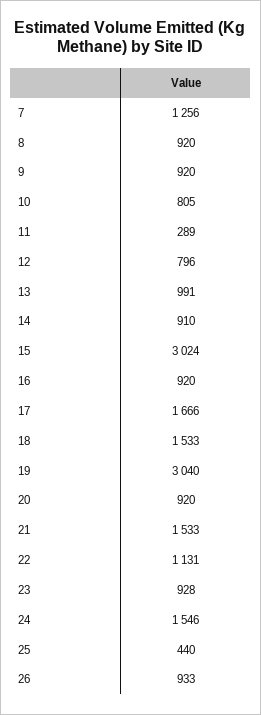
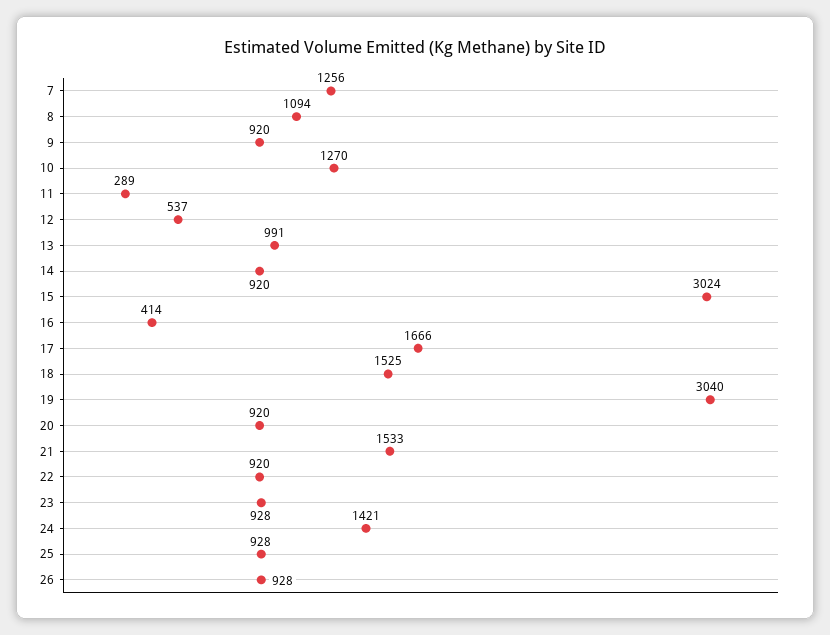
8: 920 -> 1094
10: 805 -> 1270
12: 796 -> 537
14: 910 -> 920
16: 920 -> 414
18: 1533 -> 1525
22: 1131 -> 920
24: 1546 -> 1421
25: 440 -> 928
26: 933 -> 928

